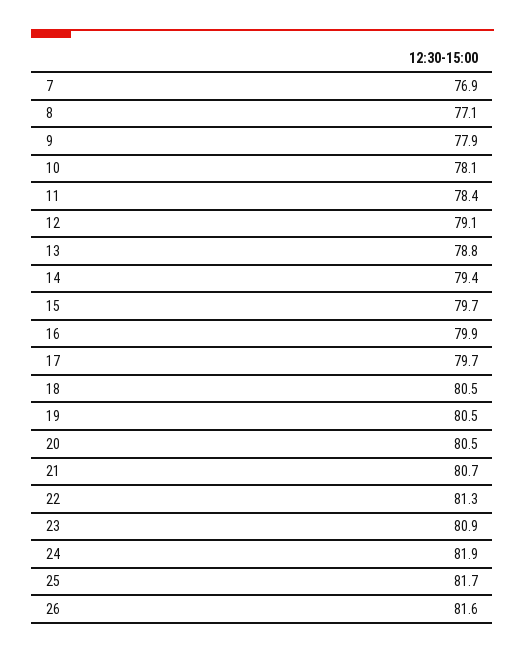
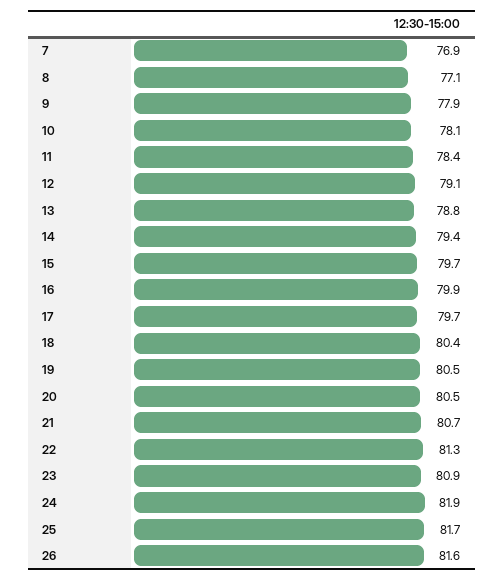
18: 80.5 -> 80.4

